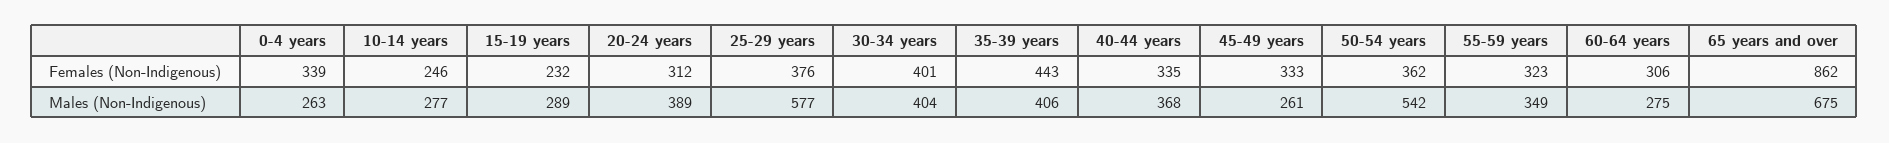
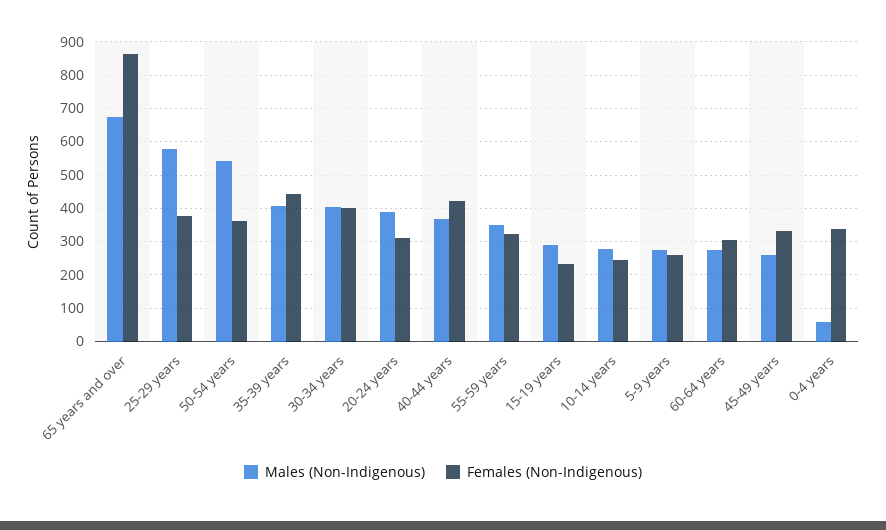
Females (Non-Indigenous), 40-44 years: 335 -> 420
Males (Non-Indigenous), 0-4 years: 263 -> 60
Males (Non-Indigenous), 5-9 years: none -> 280
Females (Non-Indigenous), 5-9 years: none -> 260

